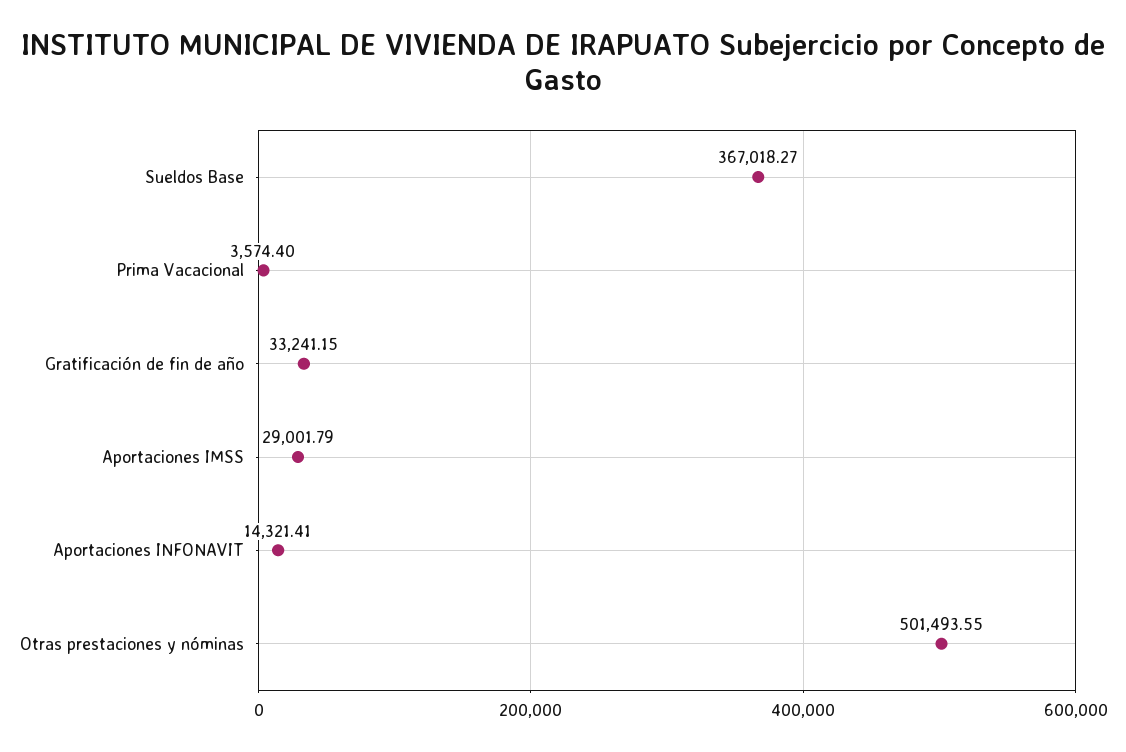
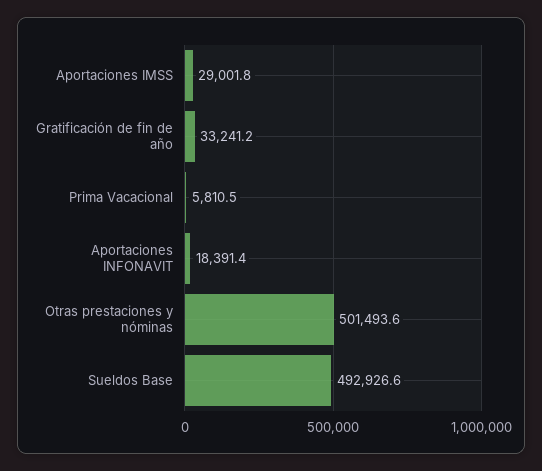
Sueldos Base: 367018.27 -> 492926.6
Prima Vacacional: 3574.4 -> 5810.5
Aportaciones INFONAVIT: 14321.41 -> 18391.4

